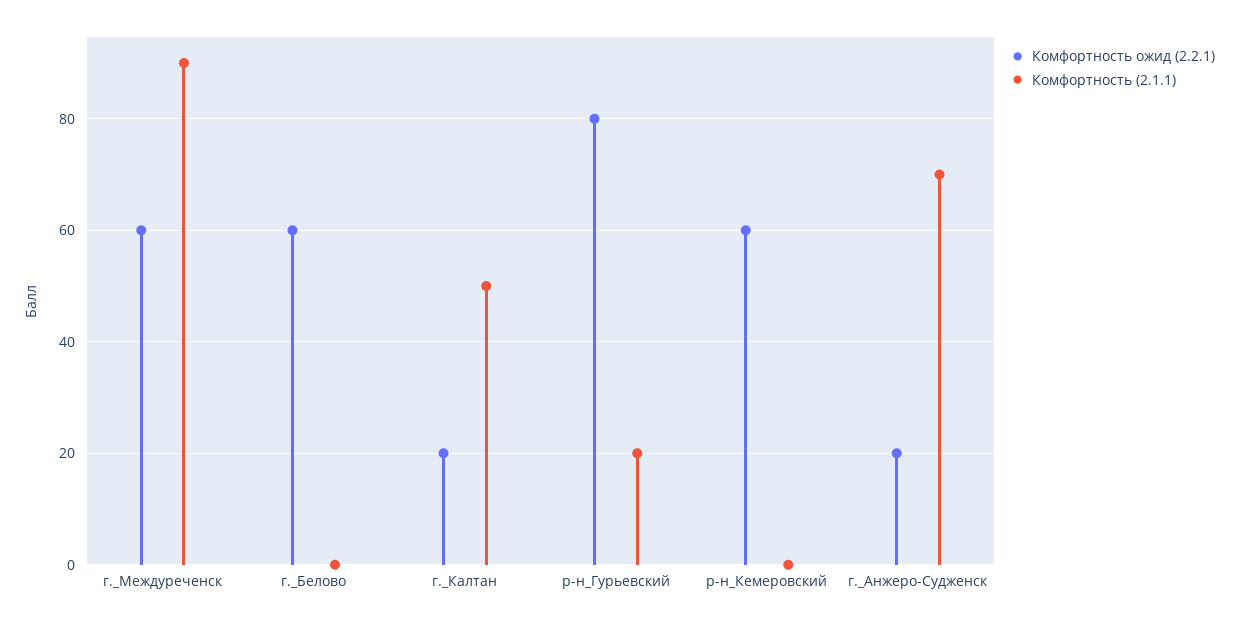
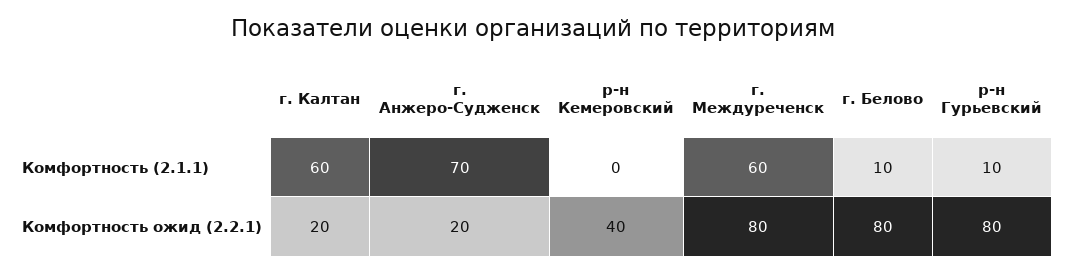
Комфортность ожид (2.2.1), г._Междуреченск: 60 -> 80
Комфортность (2.1.1), г._Междуреченск: 90 -> 60
Комфортность ожид (2.2.1), г._Белово: 60 -> 80
Комфортность (2.1.1), г._Белово: 0 -> 10
Комфортность (2.1.1), г._Калтан: 50 -> 60
Комфортность (2.1.1), р-н_Гурьевский: 20 -> 10
Комфортность ожид (2.2.1), р-н_Кемеровский: 60 -> 40

